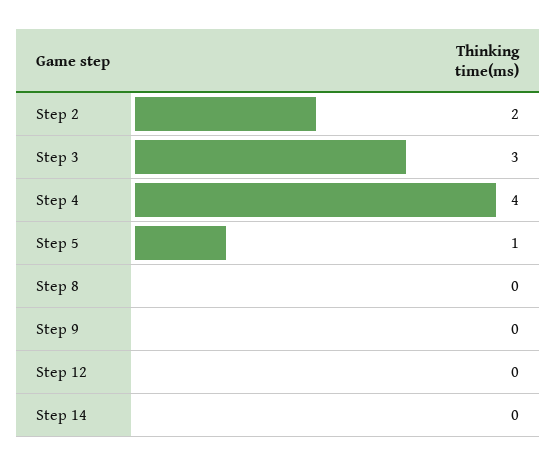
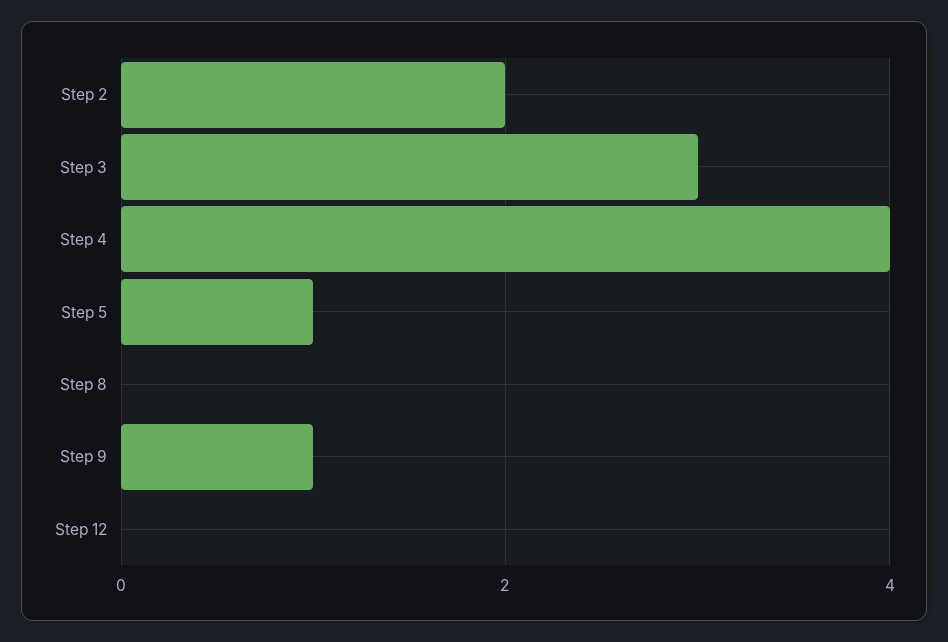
Step 9: 0 -> 1
Step 14: 0 -> none

